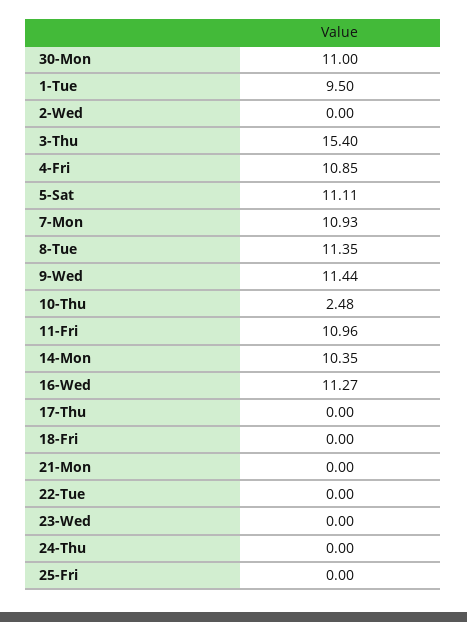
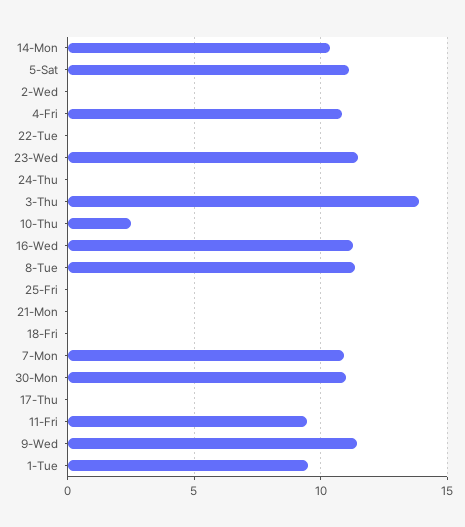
3-Thu: 15.4 -> 14
11-Fri: 10.96 -> 9.5
23-Wed: 0 -> 11.5

